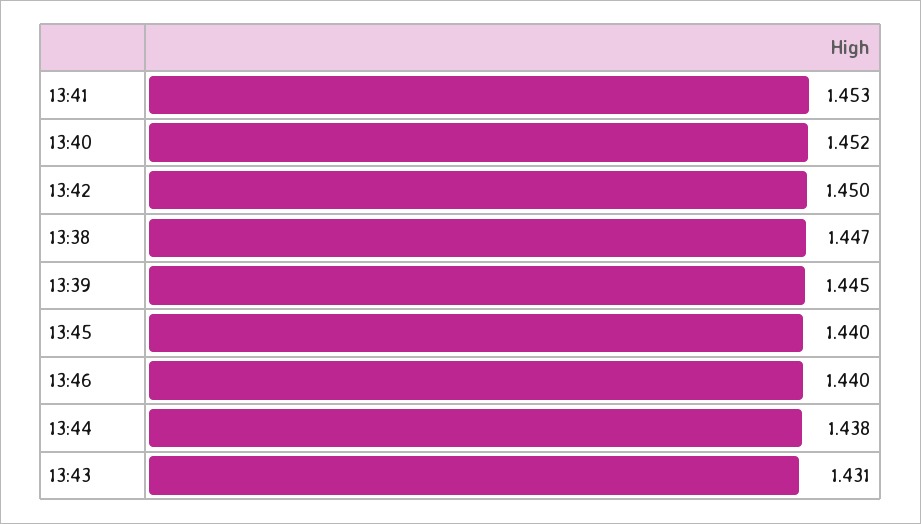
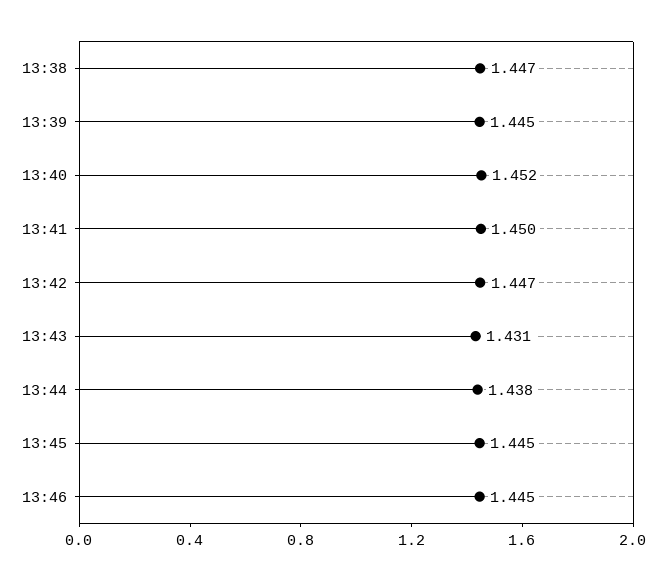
13:41: 1.453 -> 1.45
13:42: 1.45 -> 1.447
13:45: 1.44 -> 1.445
13:46: 1.44 -> 1.445

